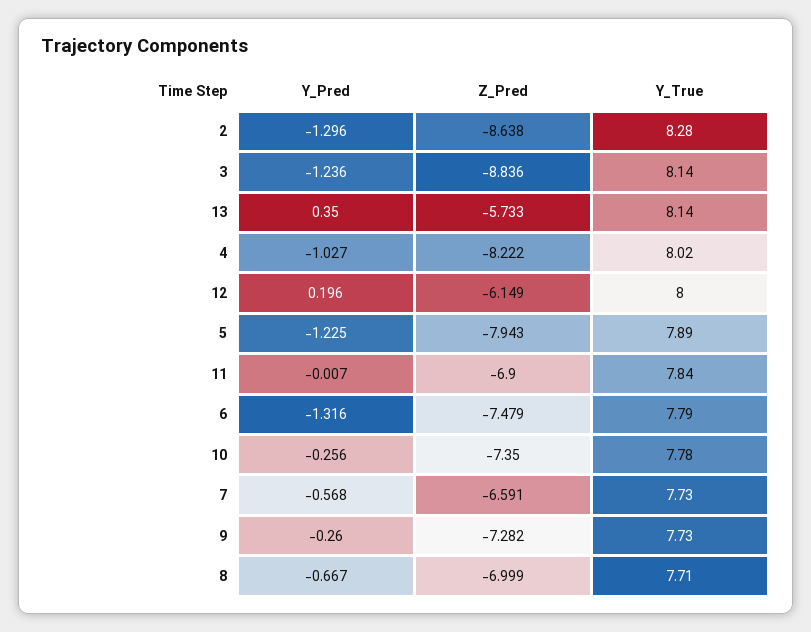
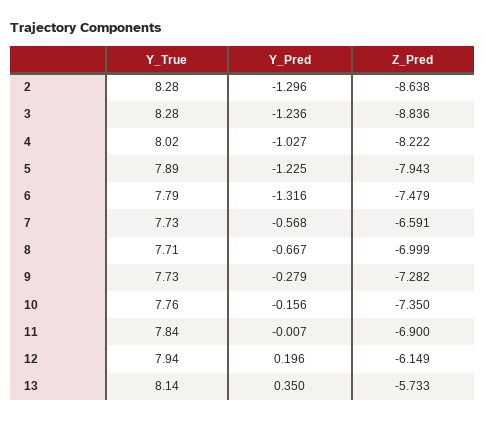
Y_True, 3: 8.14 -> 8.28
Y_True, 12: 8 -> 7.94
Y_Pred, 10: -0.256 -> -0.156
Y_True, 10: 7.78 -> 7.76
Y_Pred, 9: -0.26 -> -0.279

